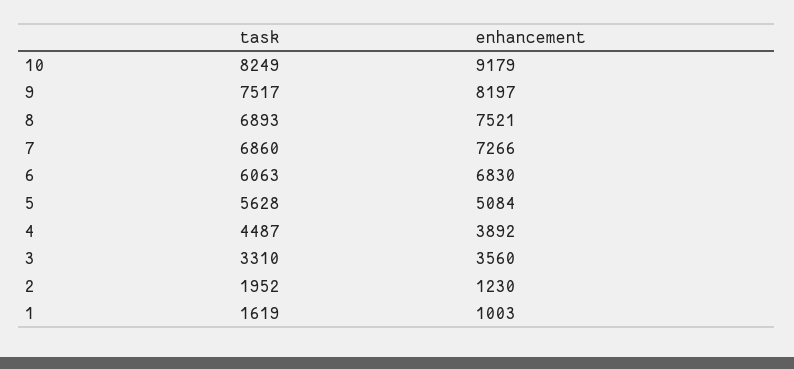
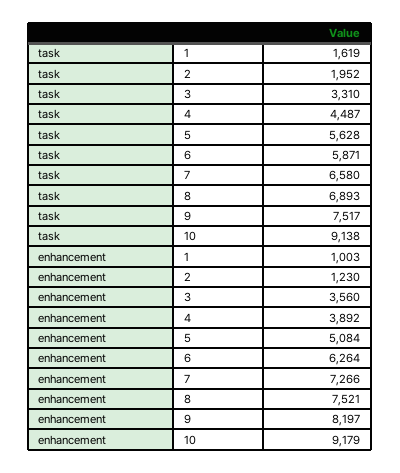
task, 10: 8249 -> 9138
task, 7: 6860 -> 6580
task, 6: 6063 -> 5871
enhancement, 6: 6830 -> 6264

